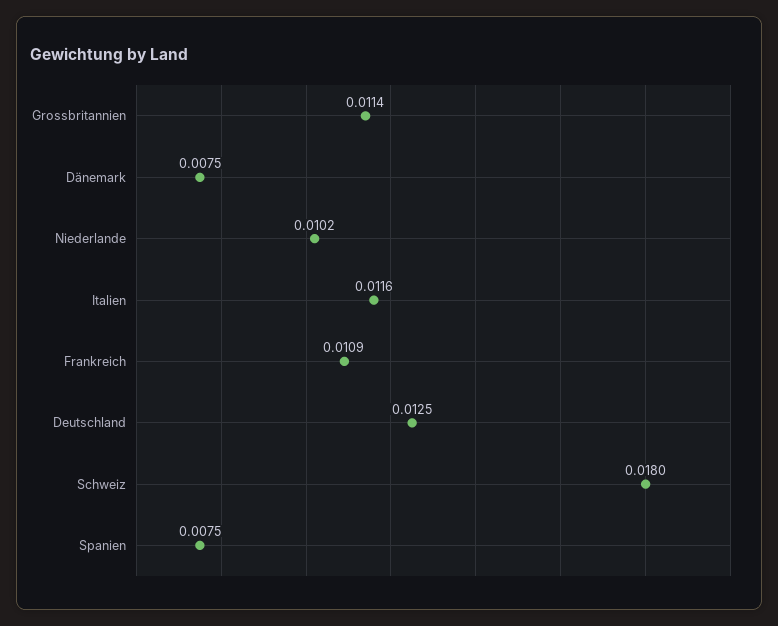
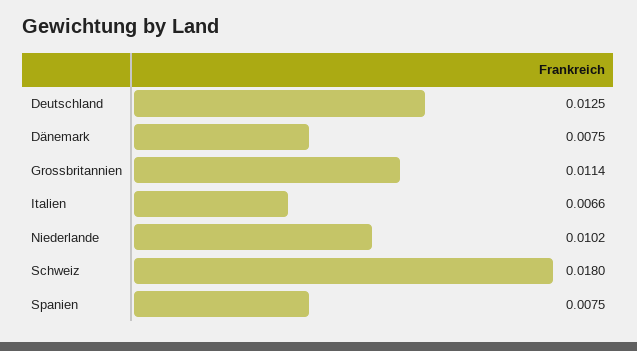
Italien: 0.0116 -> 0.0066
Frankreich: 0.0109 -> none

